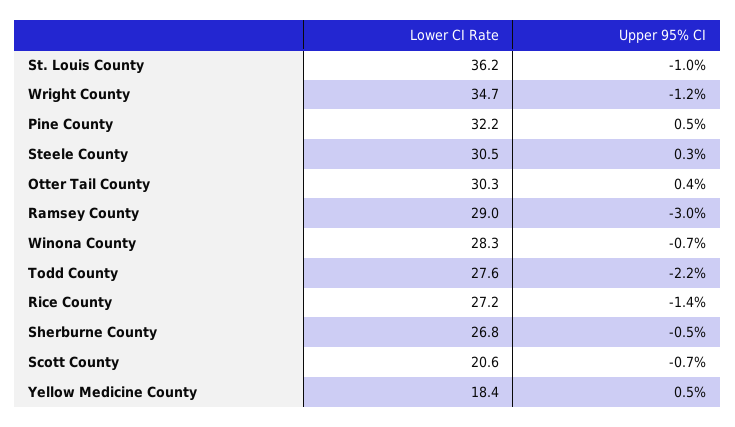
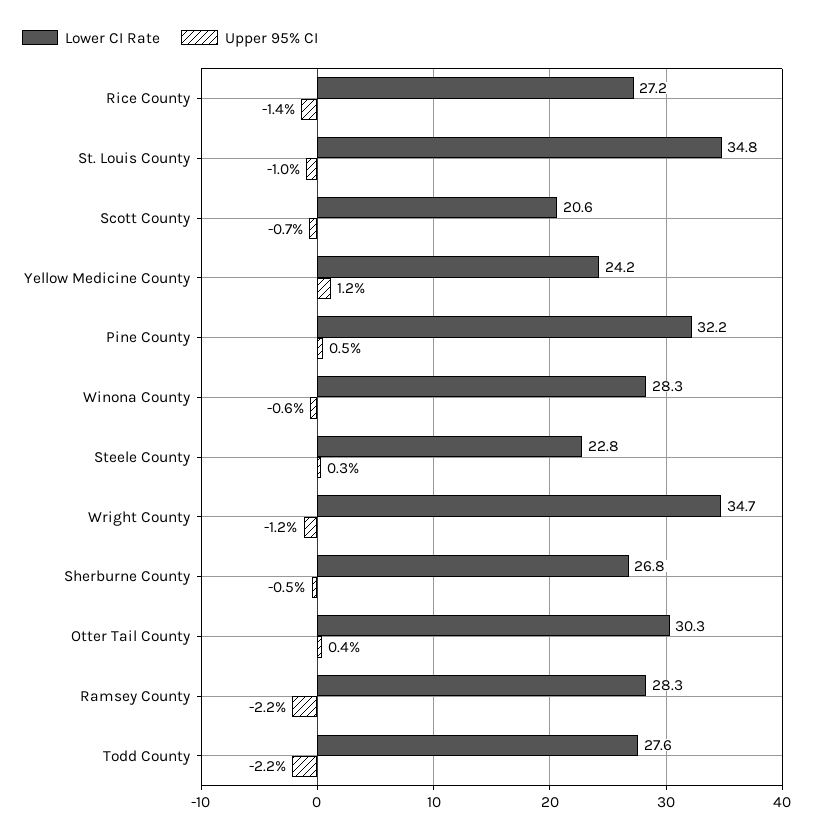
Lower CI Rate, St. Louis County: 36.2 -> 34.8
Lower CI Rate, Steele County: 30.5 -> 22.8
Lower CI Rate, Ramsey County: 29 -> 28.3
Upper 95% CI, Ramsey County: -3 -> -2.2
Upper 95% CI, Winona County: -0.7 -> -0.6
Lower CI Rate, Yellow Medicine County: 18.4 -> 24.2
Upper 95% CI, Yellow Medicine County: 0.5 -> 1.2

